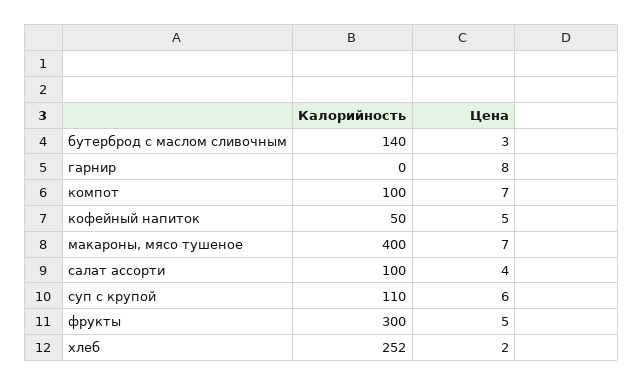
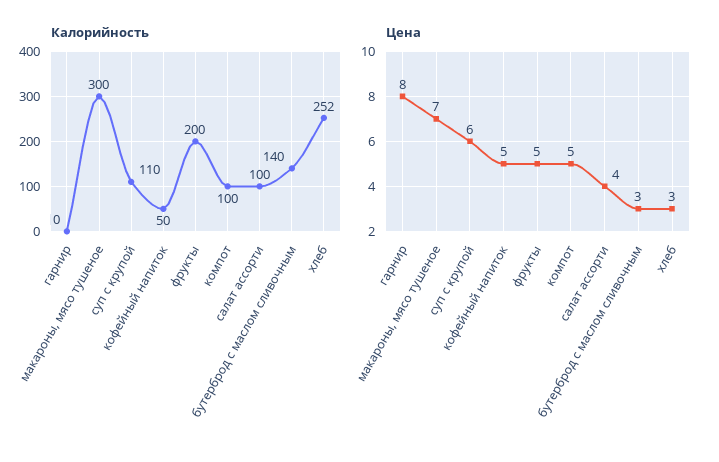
Цена, компот: 7 -> 5
Калорийность, макароны, мясо тушеное: 400 -> 300
Калорийность, фрукты: 300 -> 200
Цена, хлеб: 2 -> 3

